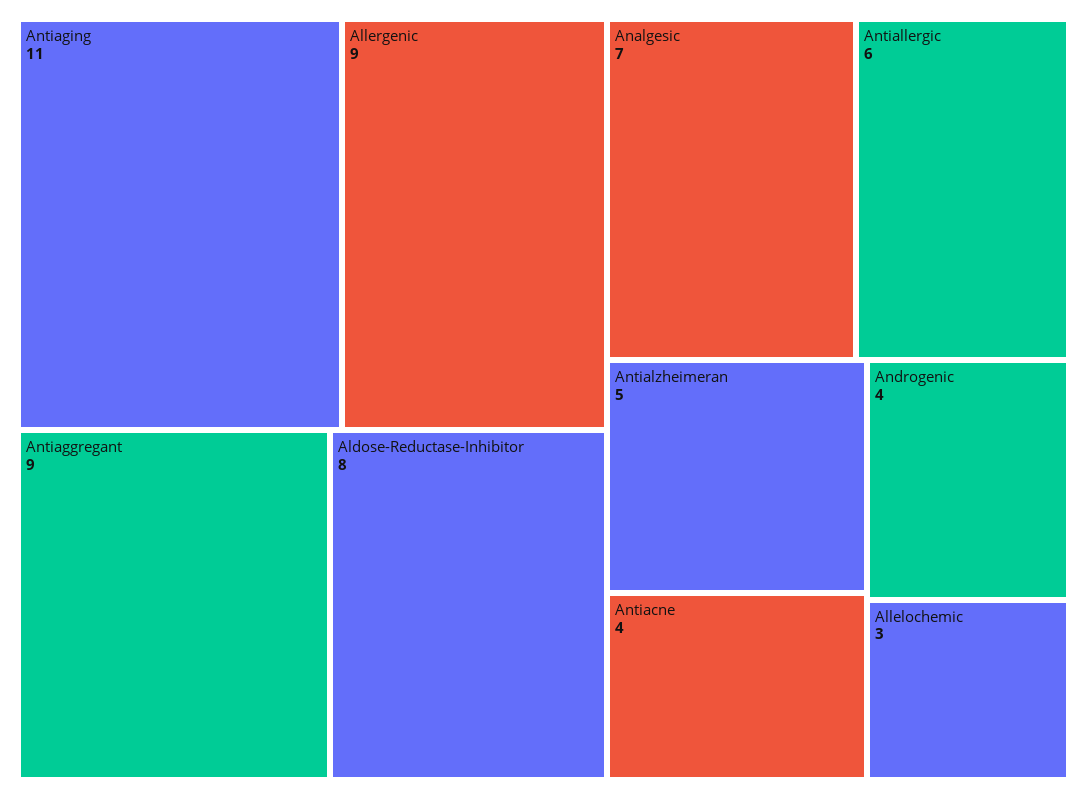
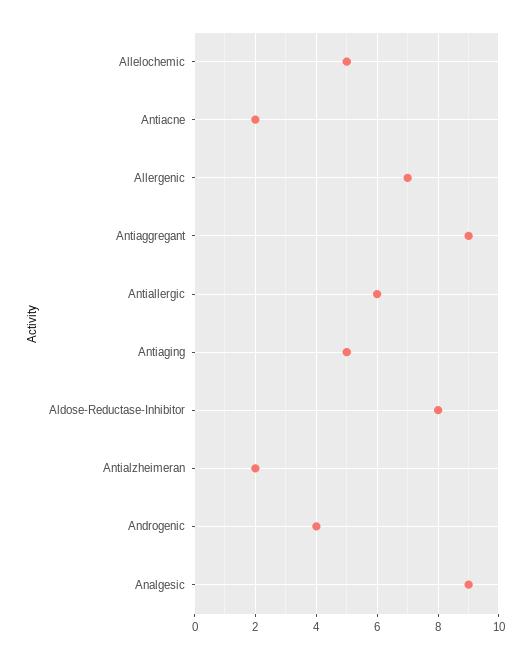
Antiaging: 11 -> 5
Allergenic: 9 -> 7
Analgesic: 7 -> 9
Antialzheimeran: 5 -> 2
Antiacne: 4 -> 2
Allelochemic: 3 -> 5

